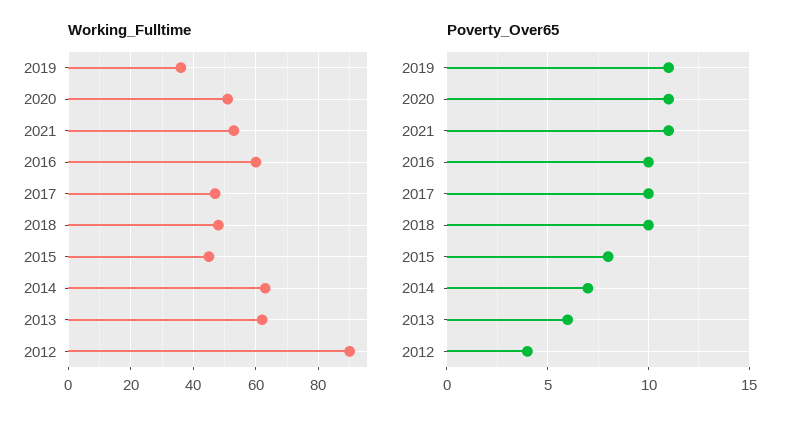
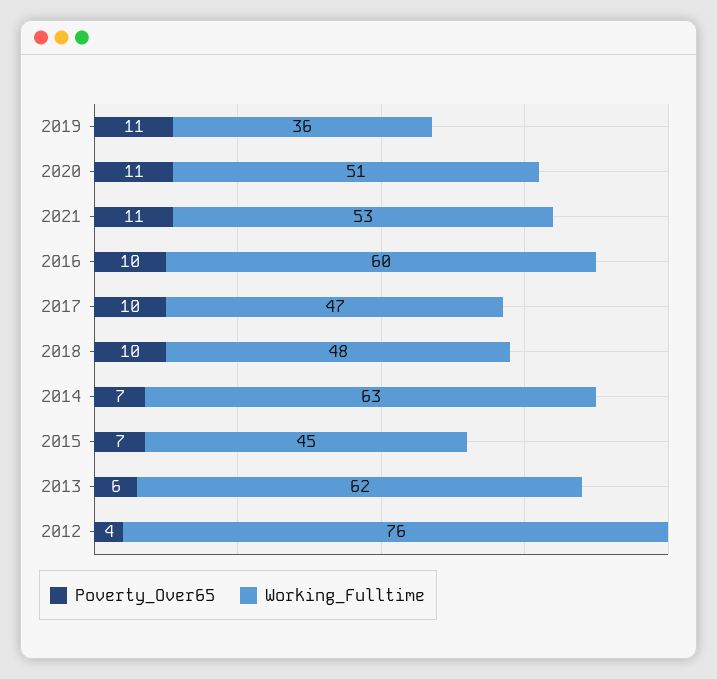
Working_Fulltime, 2012: 90 -> 76
Poverty_Over65, 2015: 8 -> 7

